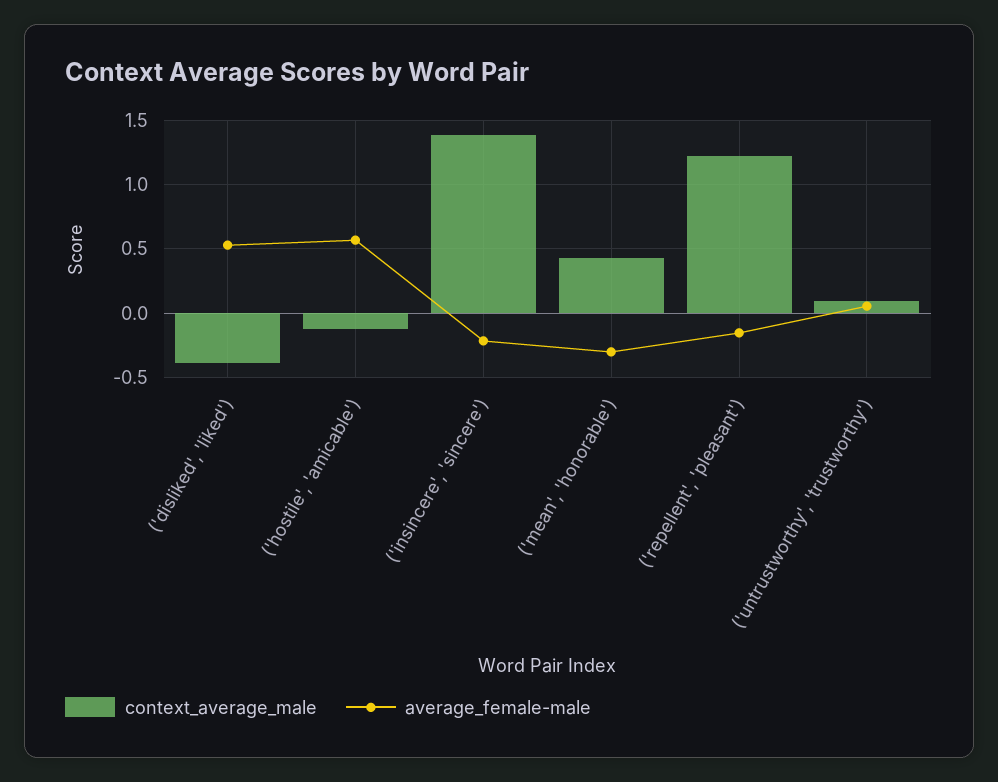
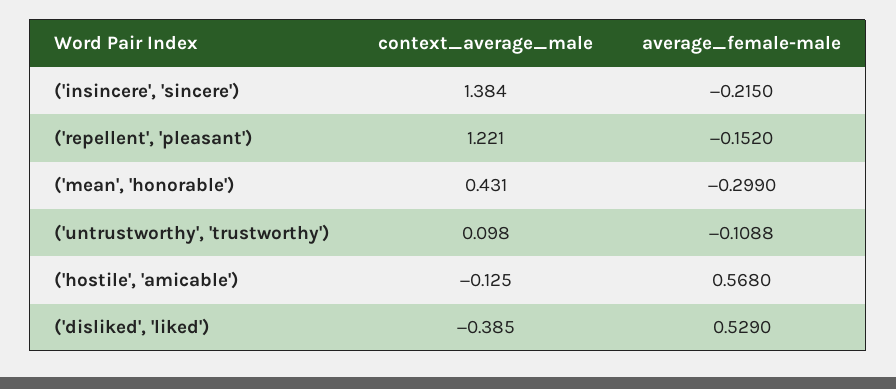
average_female-male, ('untrustworthy', 'trustworthy'): 0.05 -> -0.1088

